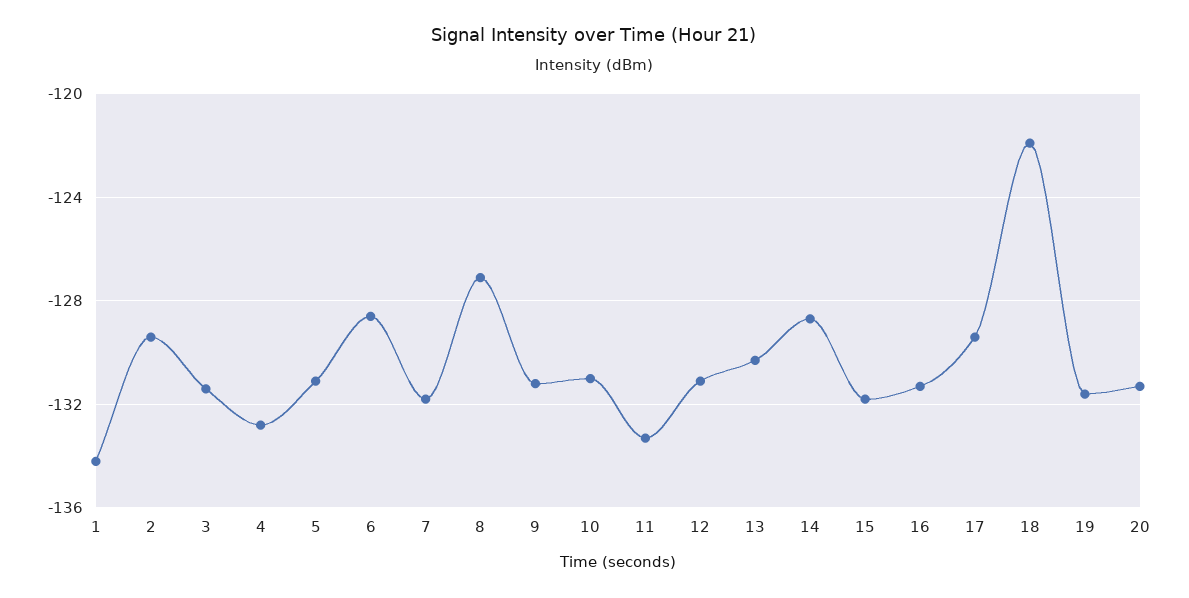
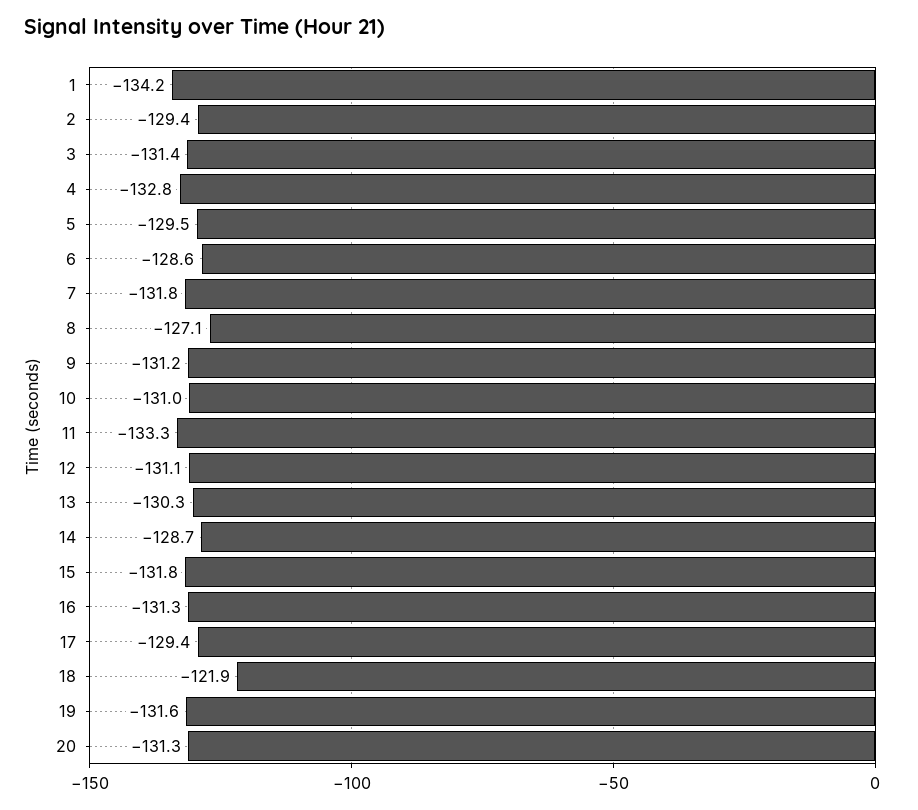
5: -131 -> -129.5

